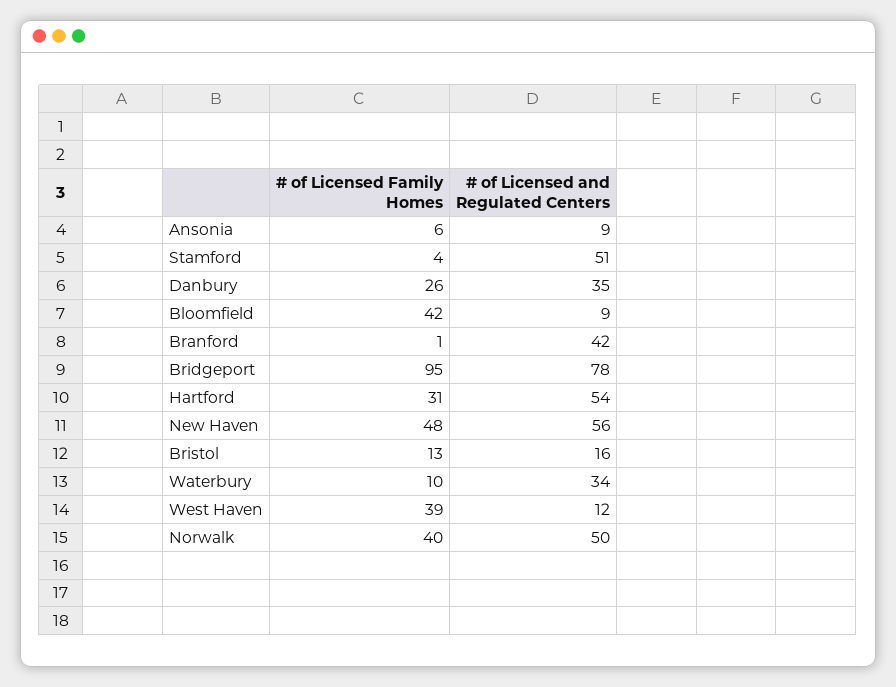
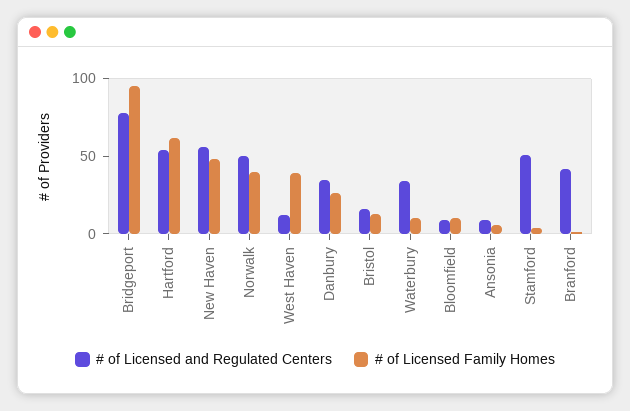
# of Licensed Family Homes, Bloomfield: 42 -> 10
# of Licensed Family Homes, Hartford: 31 -> 60

